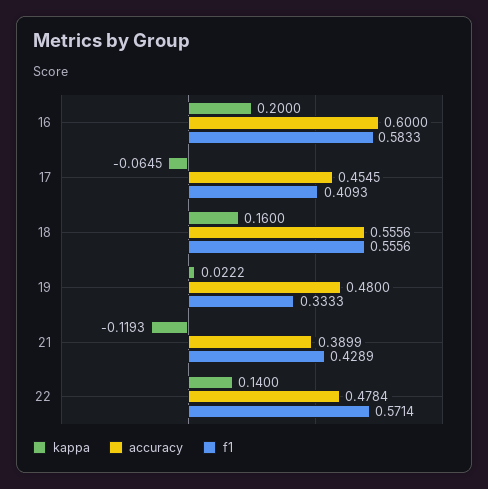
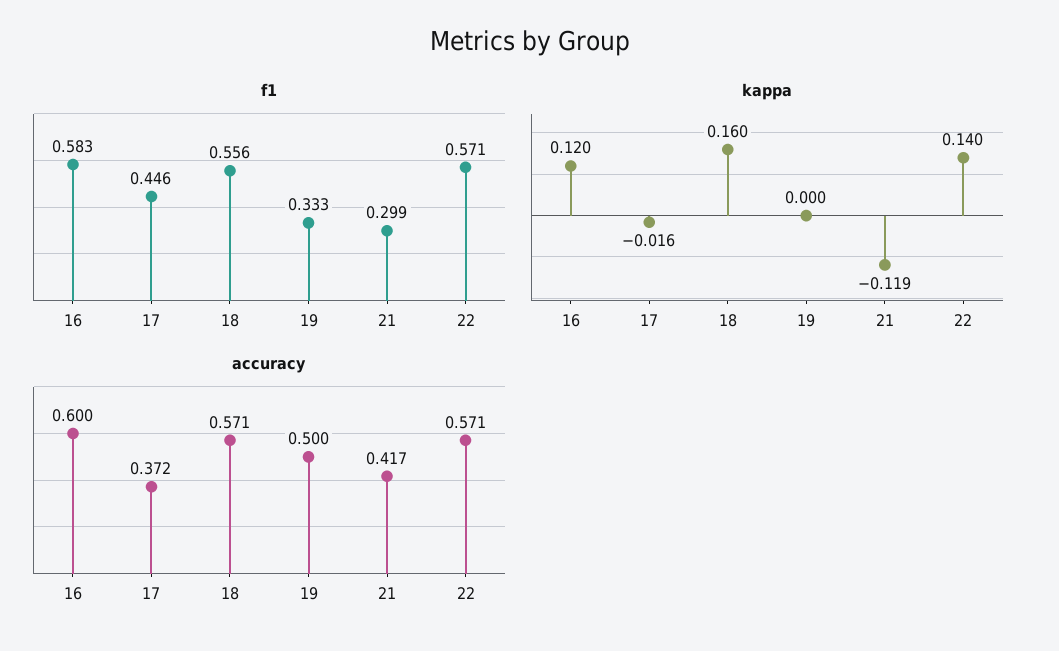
kappa, 16: 0.2 -> 0.12
kappa, 17: -0.0645 -> -0.016
accuracy, 17: 0.4545 -> 0.372
f1, 17: 0.4093 -> 0.446
accuracy, 18: 0.5556 -> 0.571
kappa, 19: 0.0222 -> 0
accuracy, 19: 0.48 -> 0.5
accuracy, 21: 0.3899 -> 0.417
f1, 21: 0.4289 -> 0.299
accuracy, 22: 0.4784 -> 0.571

